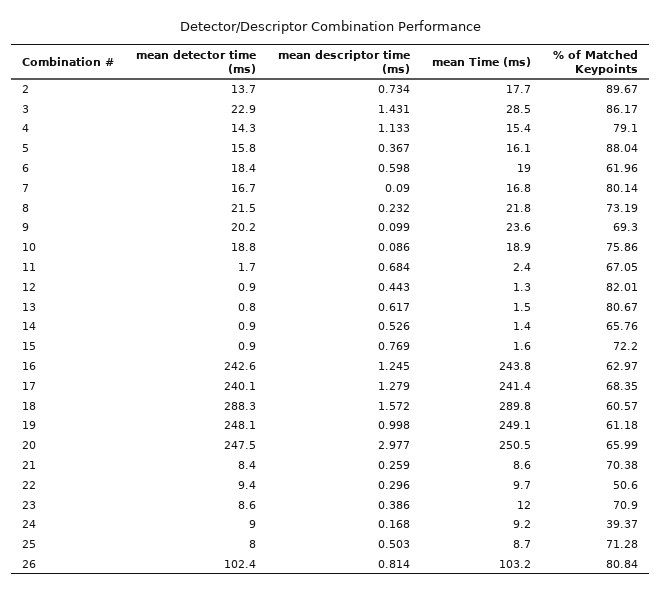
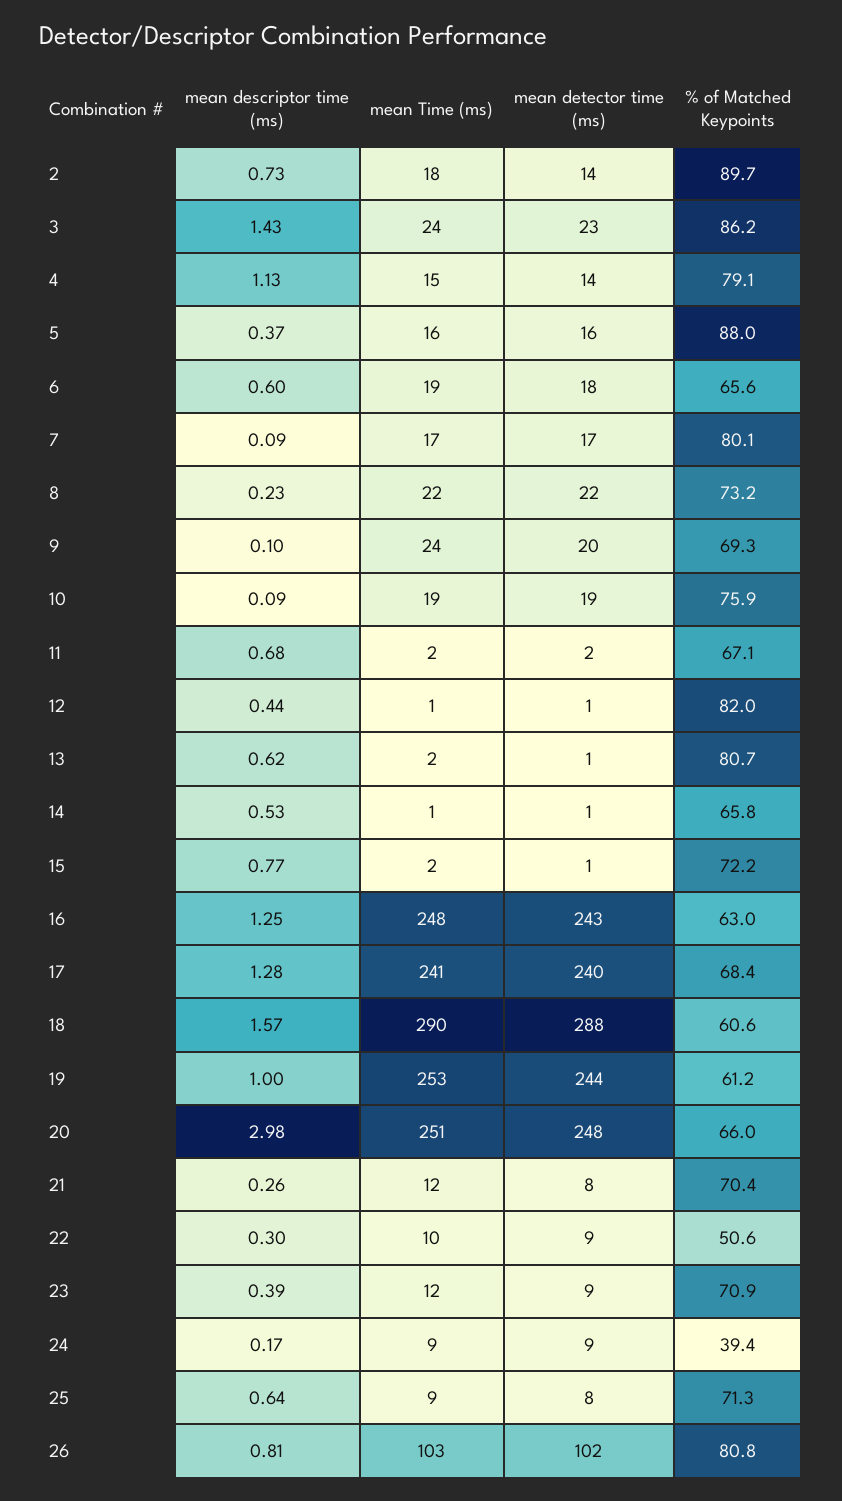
mean Time (ms), 3: 28.5 -> 24
% of Matched Keypoints, 6: 61.96 -> 65.6
mean Time (ms), 16: 243.8 -> 248
mean detector time (ms), 19: 248.1 -> 244
mean Time (ms), 19: 249.1 -> 253
mean Time (ms), 21: 8.6 -> 12
mean descriptor time (ms), 25: 0.503 -> 0.64

